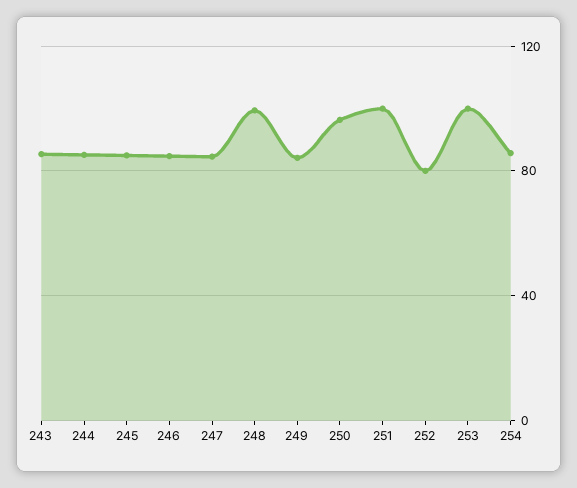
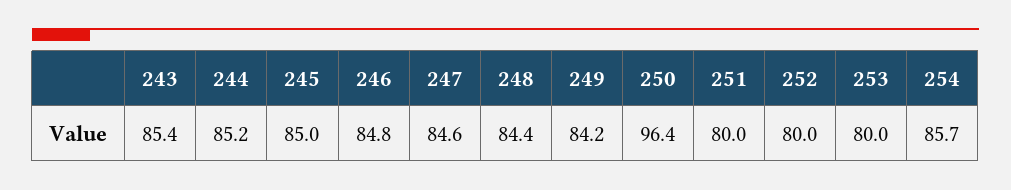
248: 100 -> 84.4
251: 100 -> 80
253: 100 -> 80

